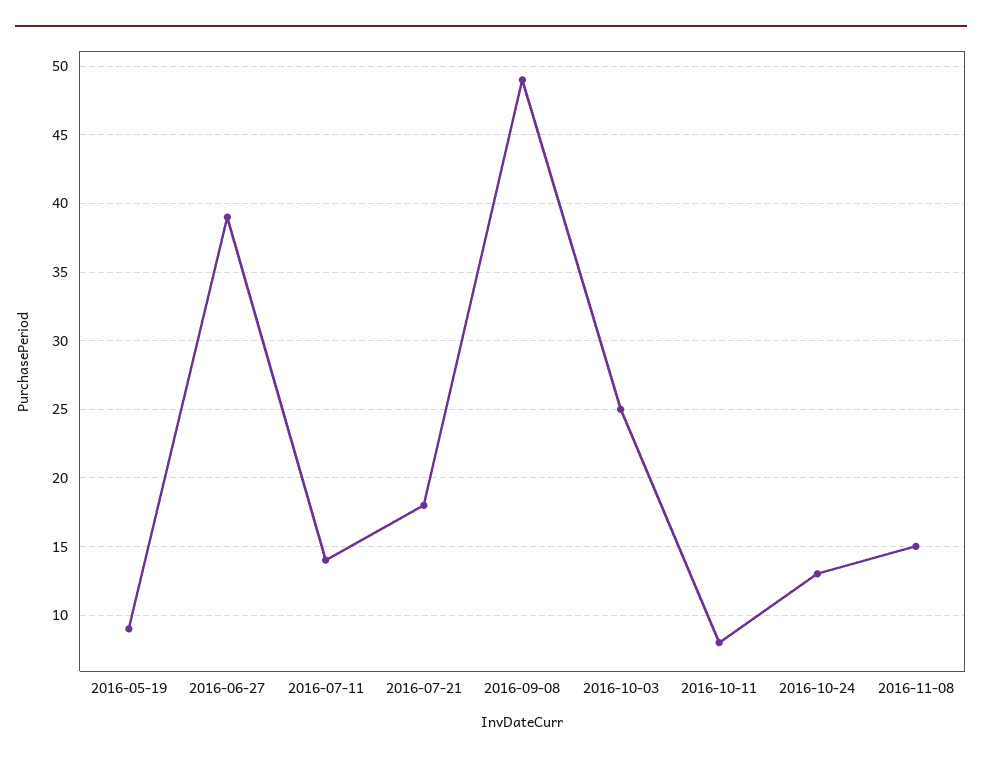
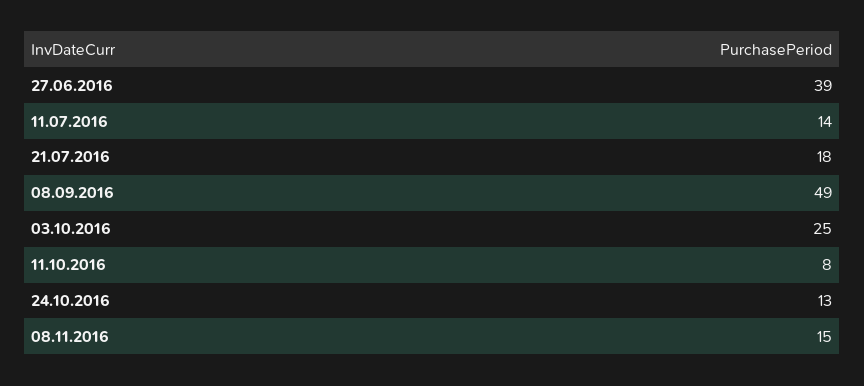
2016-05-19: 9 -> none

